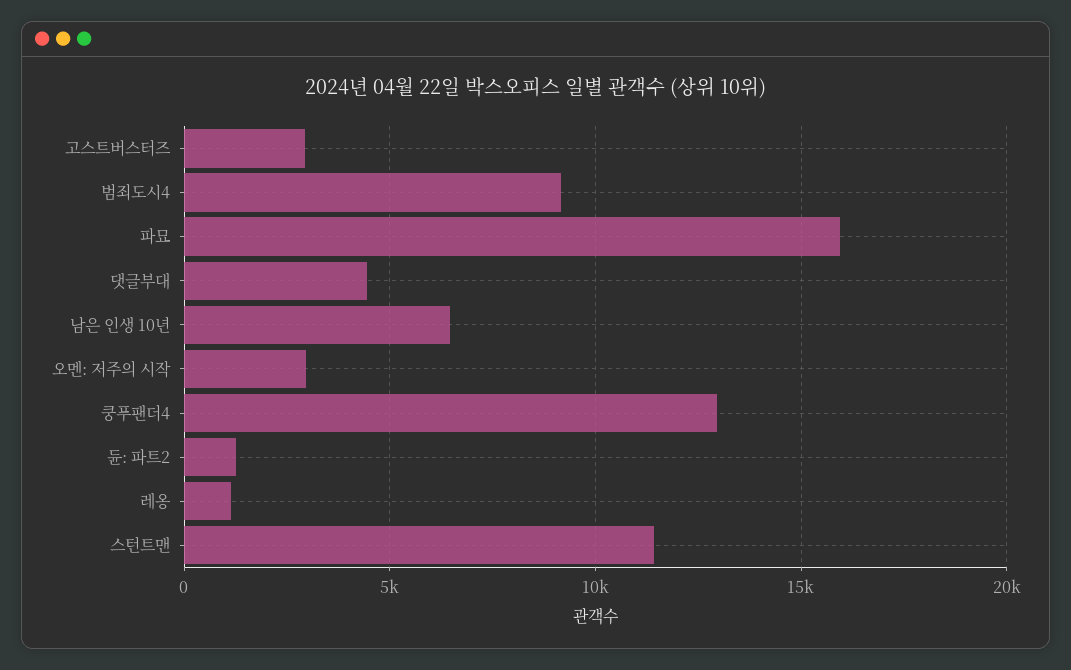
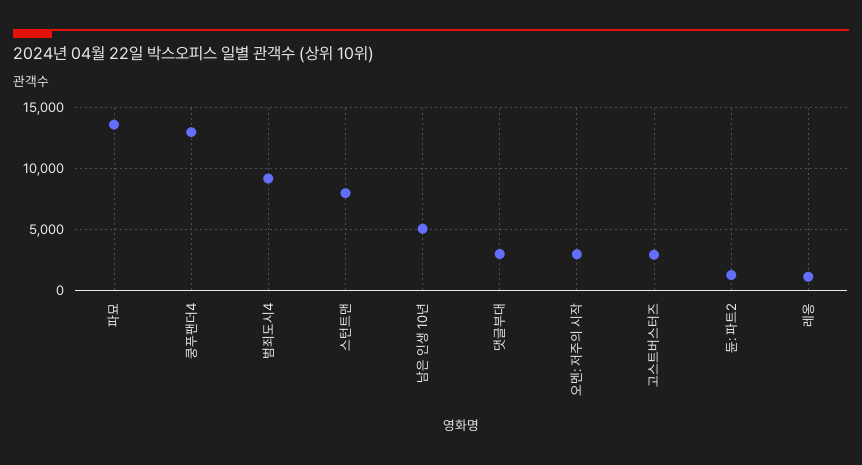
파묘: 16000 -> 13500
댓글부대: 4500 -> 3000
남은 인생 10년: 6500 -> 5000
스턴트맨: 11500 -> 8000

